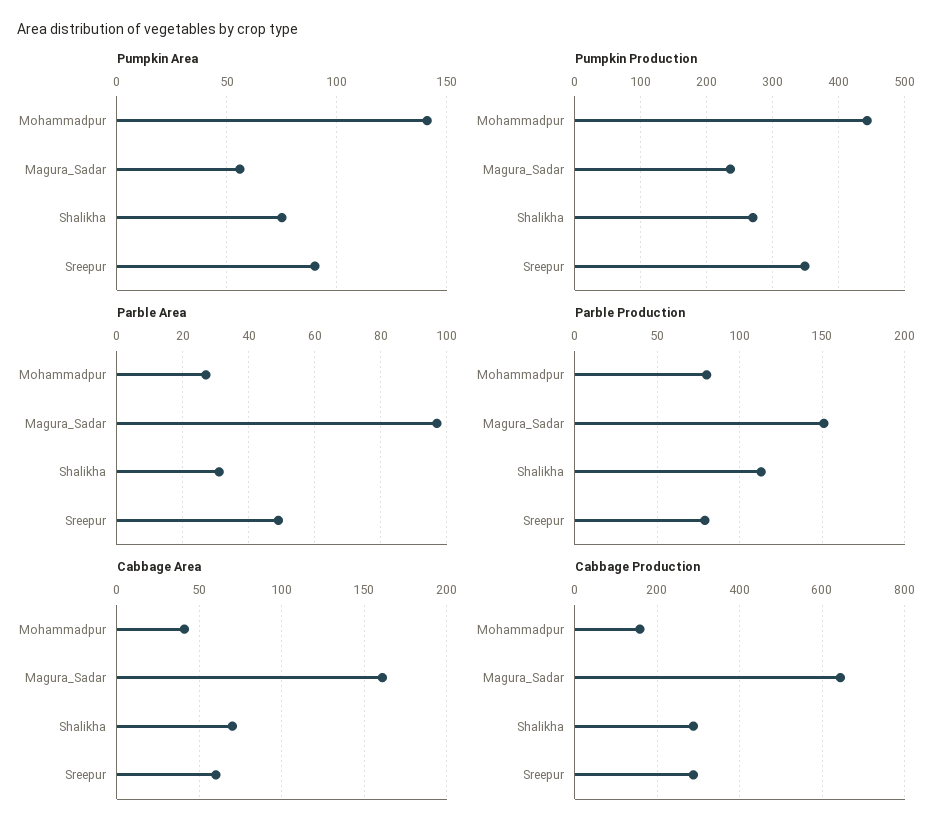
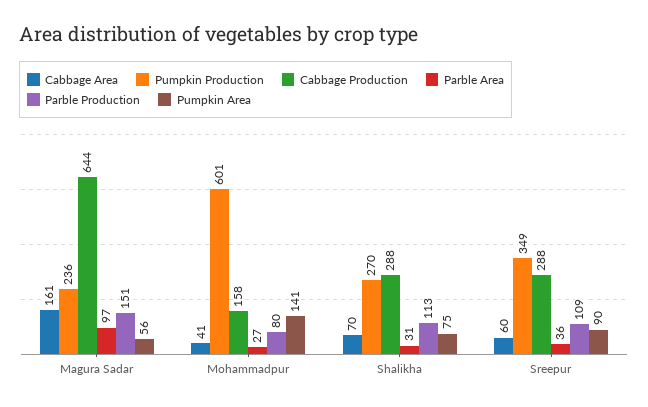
Pumpkin Production, Mohammadpur: 440 -> 601
Parble Area, Sreepur: 50 -> 36
Parble Production, Sreepur: 80 -> 109

